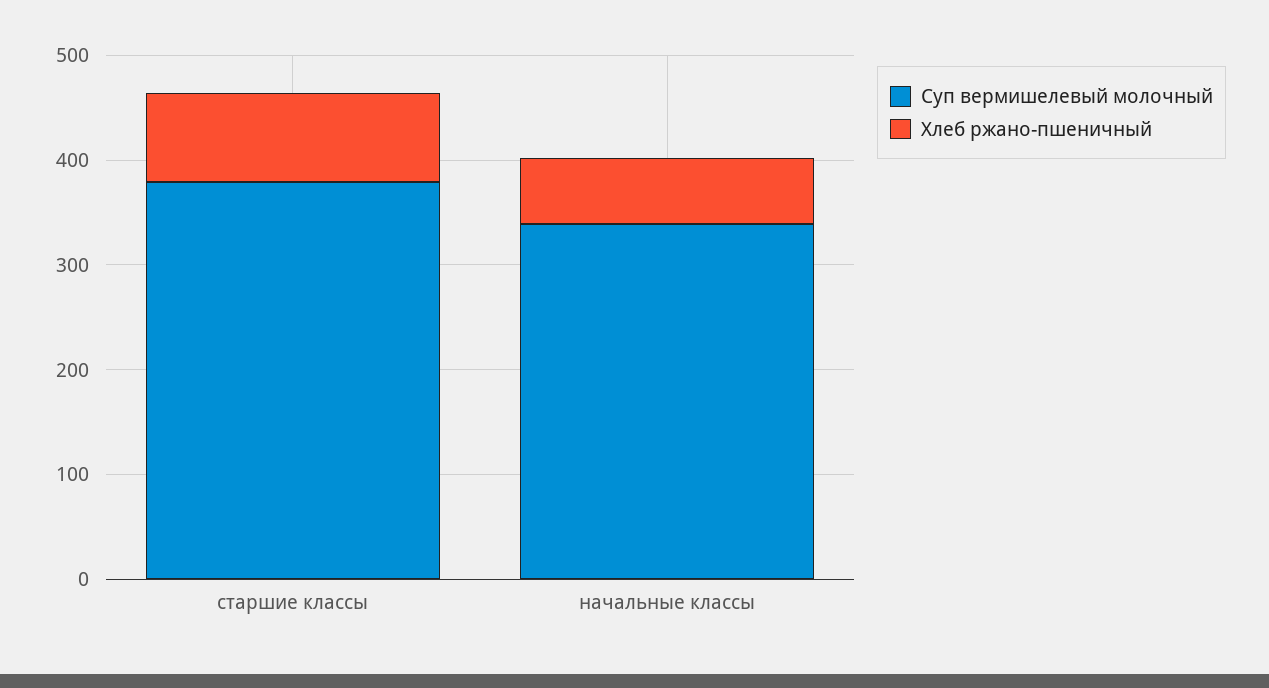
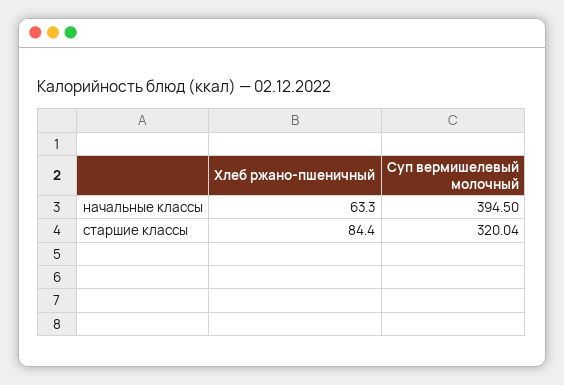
Суп вермишелевый молочный, старшие классы: 380 -> 320.04
Суп вермишелевый молочный, начальные классы: 340 -> 394.5

